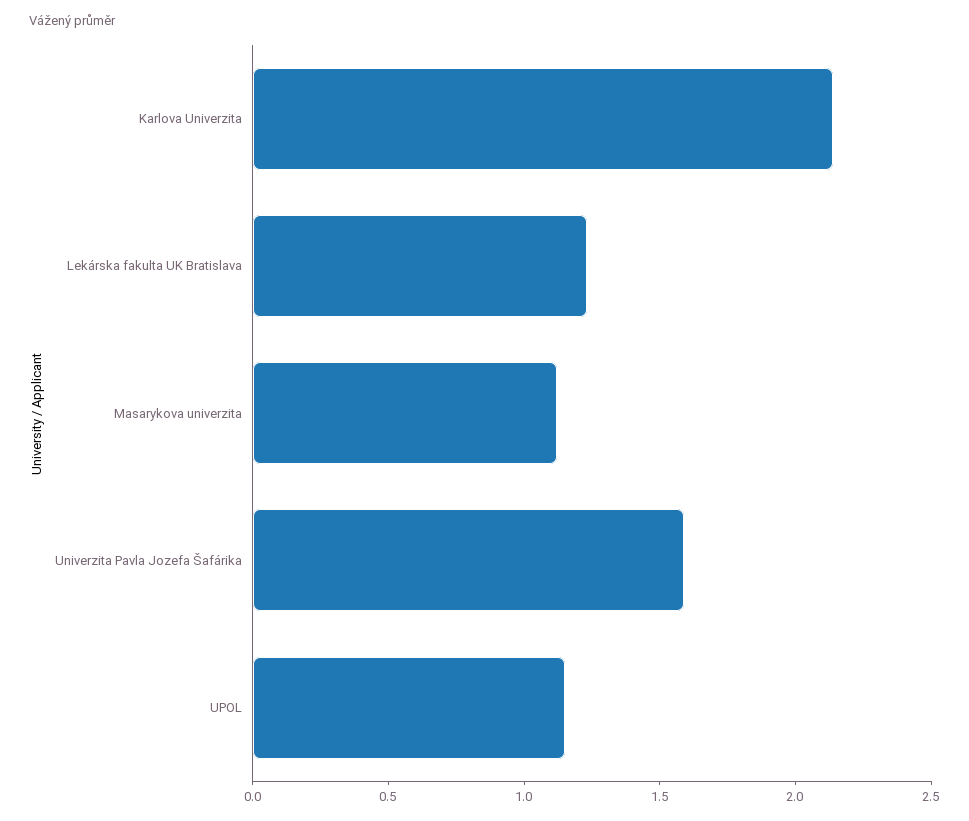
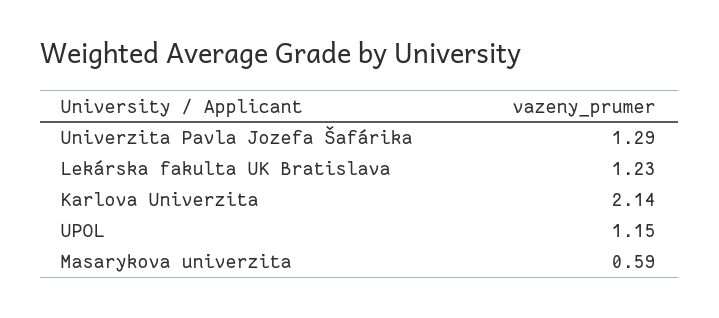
Masarykova univerzita: 1.1 -> 0.59
Univerzita Pavla Jozefa Šafárika: 1.6 -> 1.29

